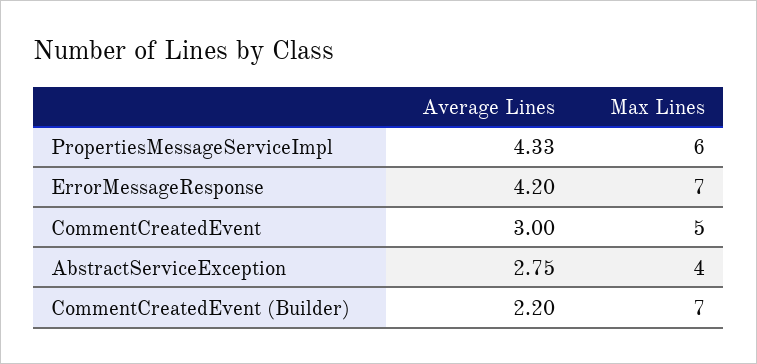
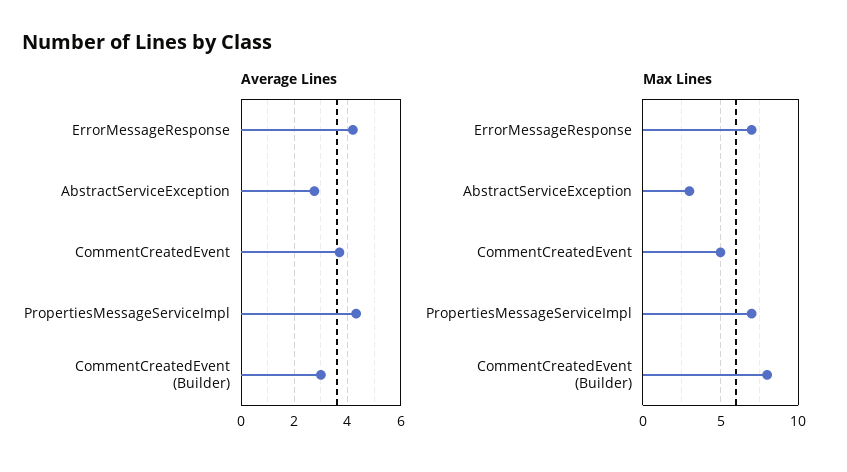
Max Lines, PropertiesMessageServiceImpl: 6 -> 7
Average Lines, CommentCreatedEvent: 3 -> 3.75
Max Lines, AbstractServiceException: 4 -> 3
Average Lines, CommentCreatedEvent (Builder): 2.2 -> 3
Max Lines, CommentCreatedEvent (Builder): 7 -> 8

